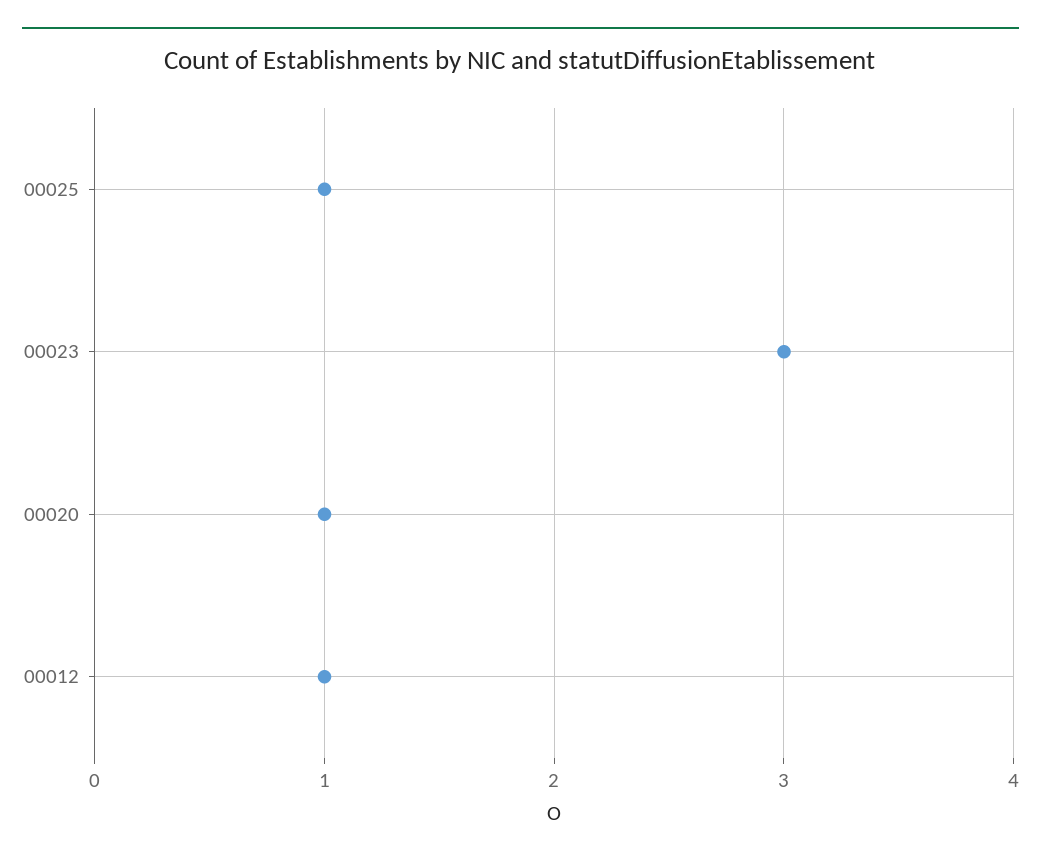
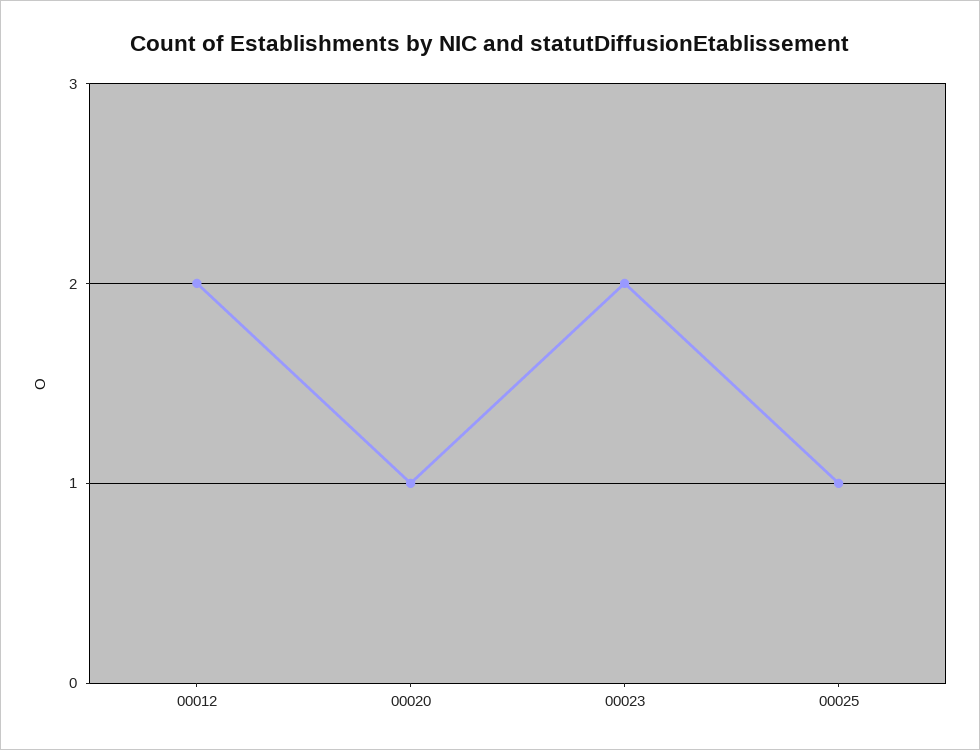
00023: 3 -> 2
00012: 1 -> 2

